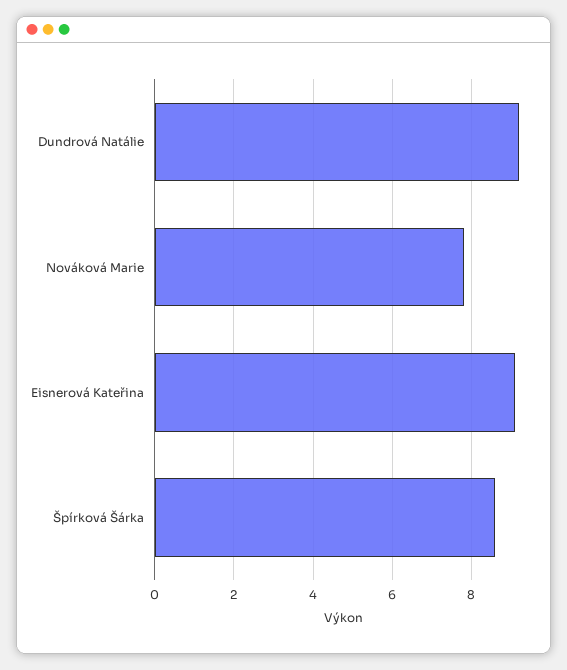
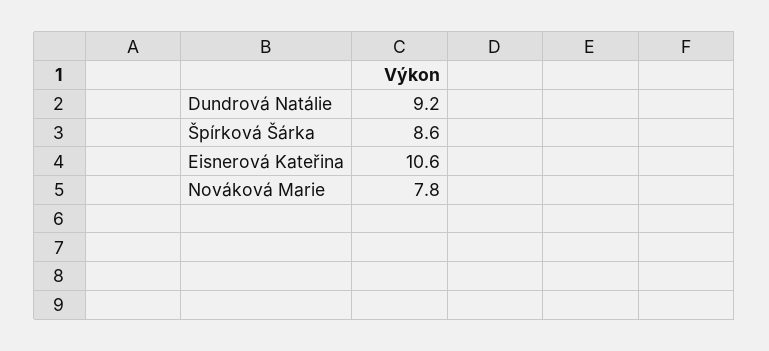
Eisnerová Kateřina: 9 -> 10.6

